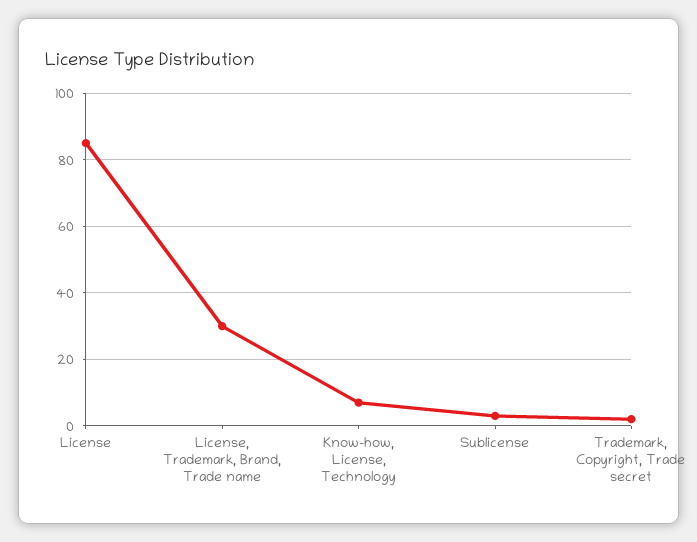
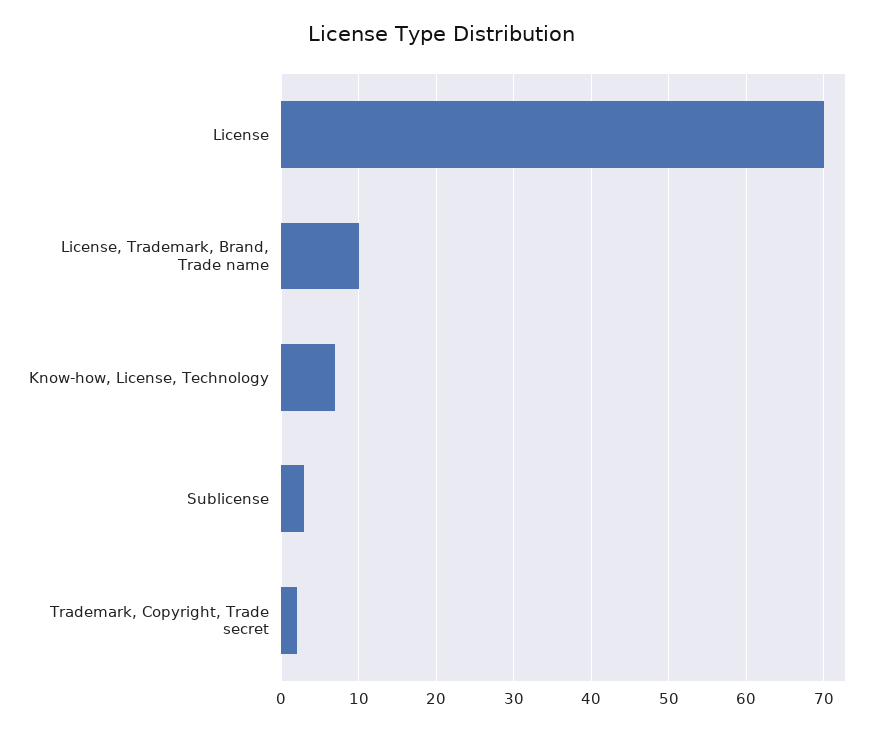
License: 85 -> 70
License, Trademark, Brand, Trade name: 30 -> 10

